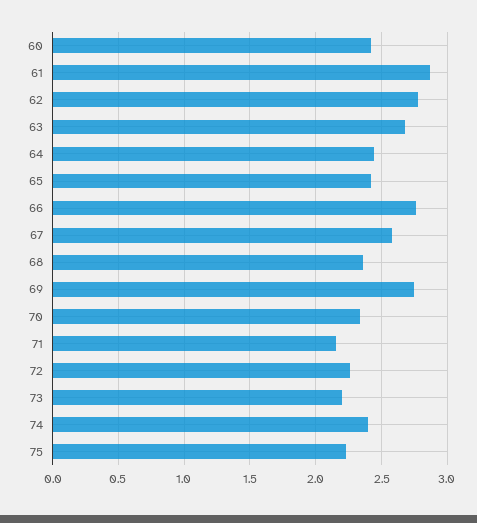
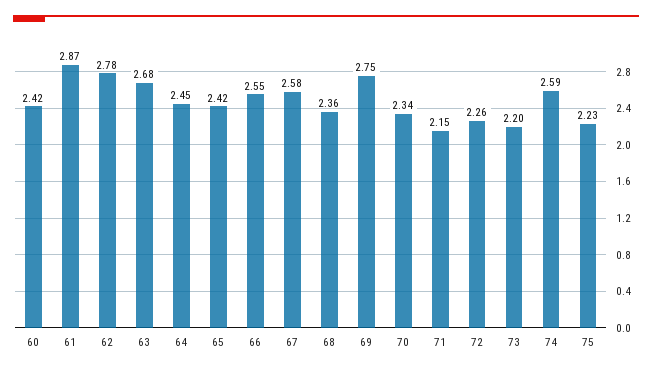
66: 2.75 -> 2.55
74: 2.4 -> 2.59

